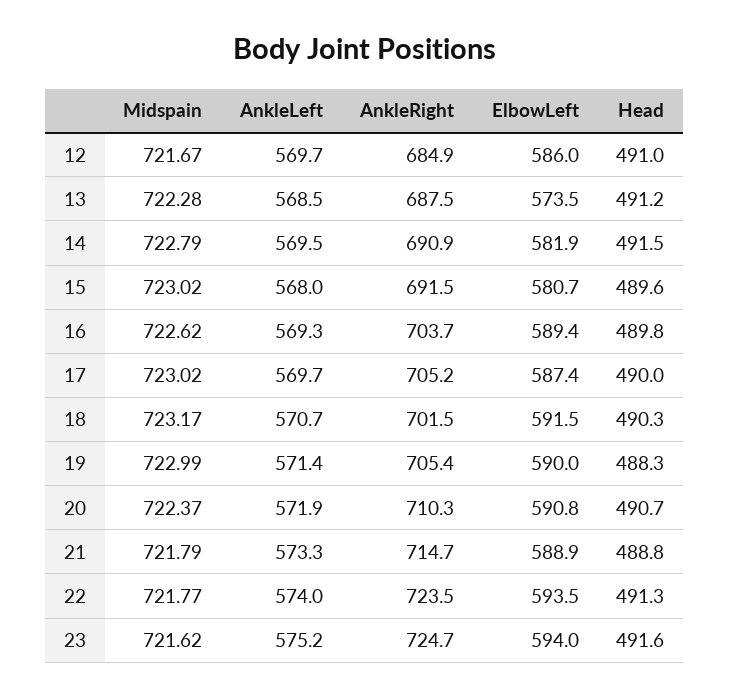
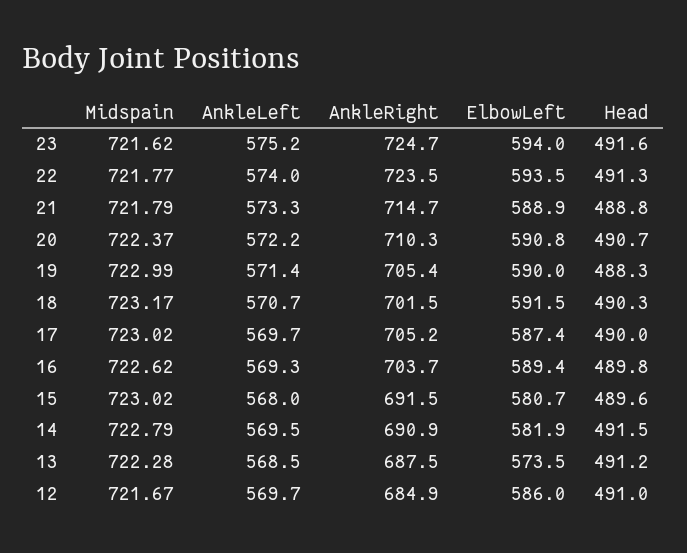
AnkleLeft, 20: 571.9 -> 572.2

